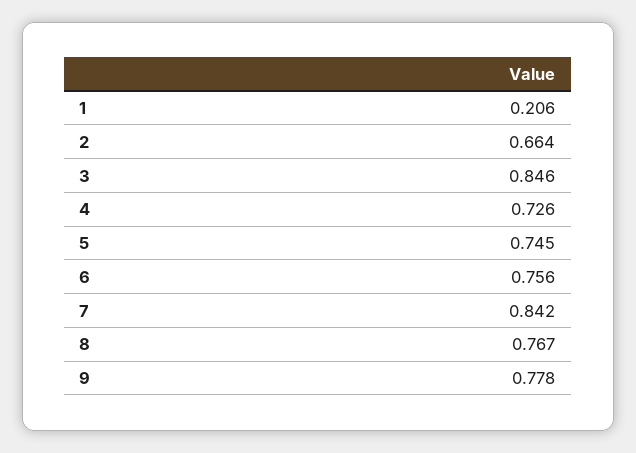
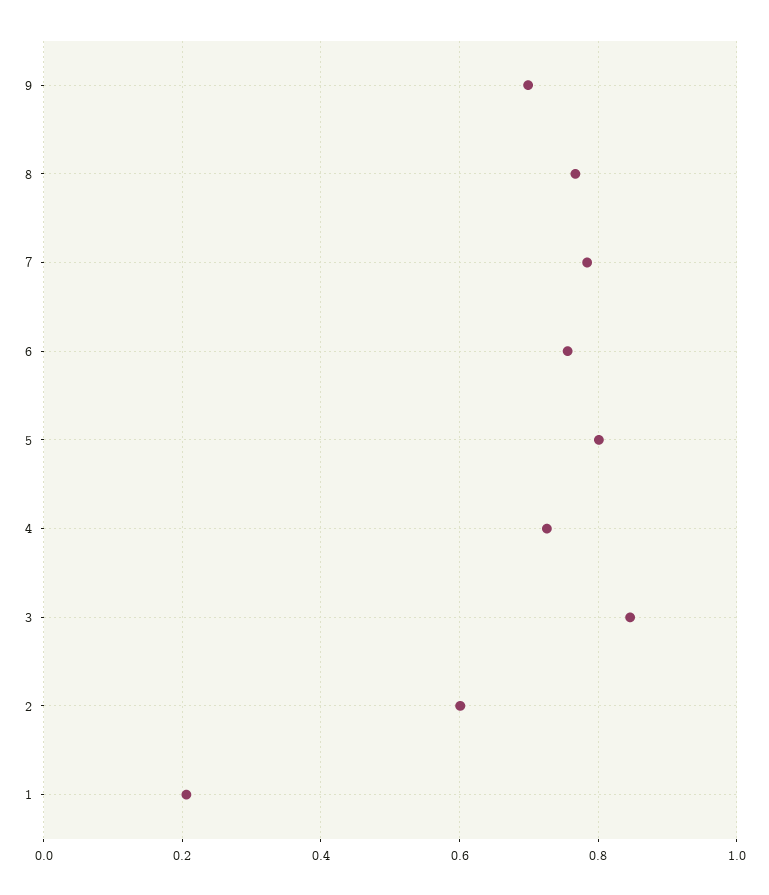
2: 0.664 -> 0.6
5: 0.745 -> 0.8
7: 0.842 -> 0.78
9: 0.778 -> 0.7

